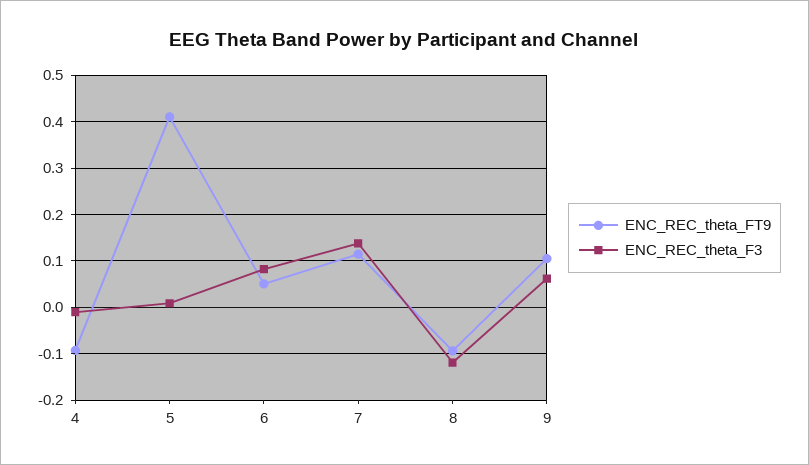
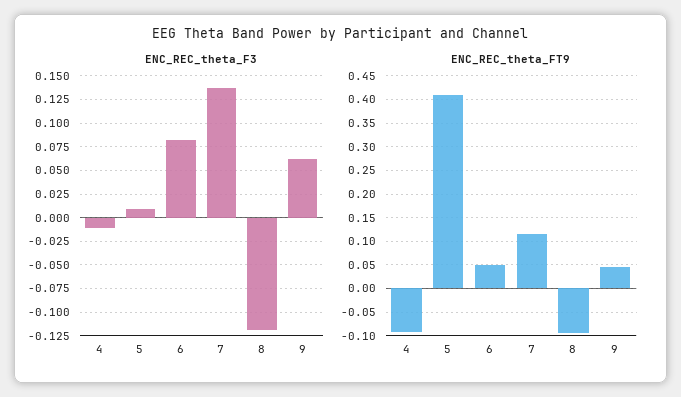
ENC_REC_theta_FT9, 9: 0.1 -> 0.05

